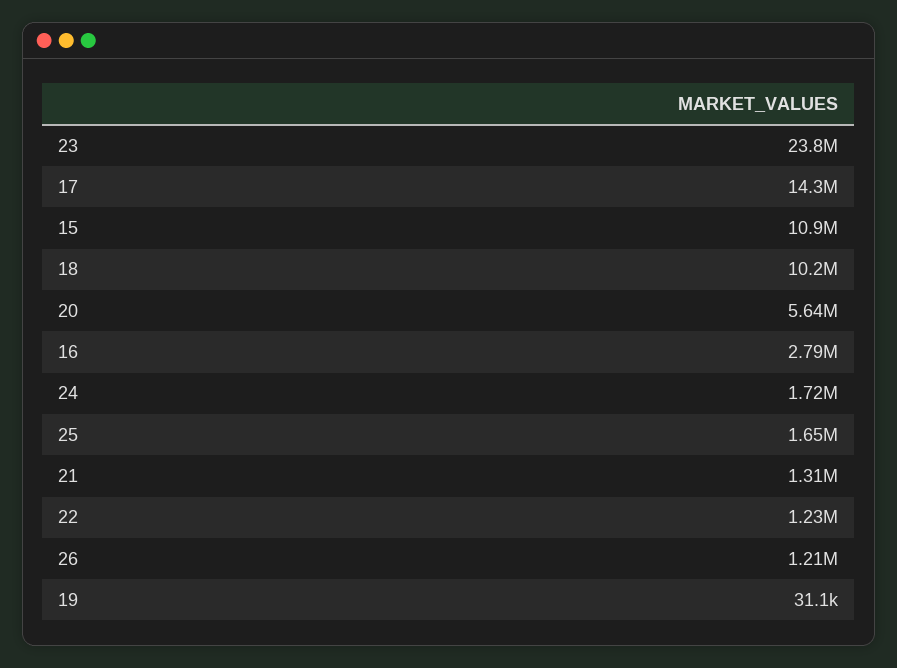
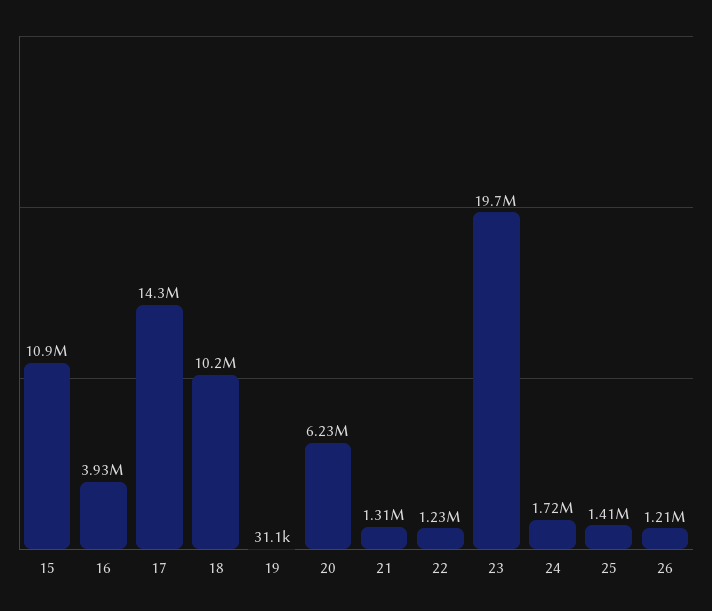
23: 23800000 -> 19700000
20: 5640000 -> 6230000
16: 2790000 -> 3930000
25: 1650000 -> 1410000

